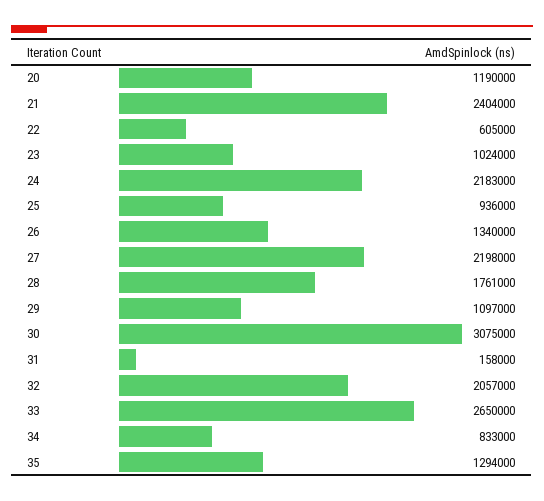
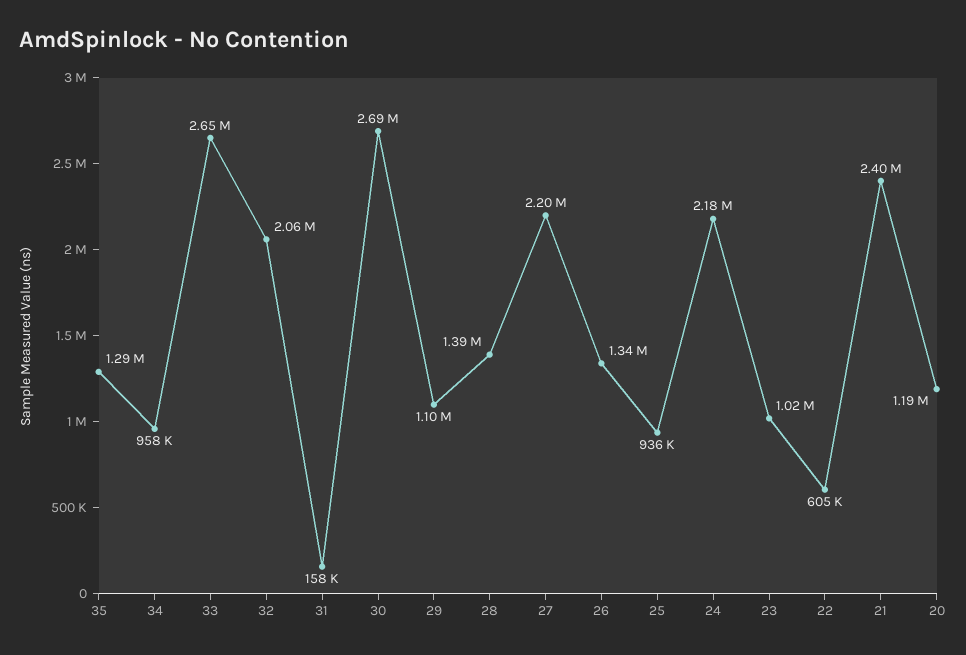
28: 1761000 -> 1390000
30: 3075000 -> 2690000
34: 833000 -> 958000

